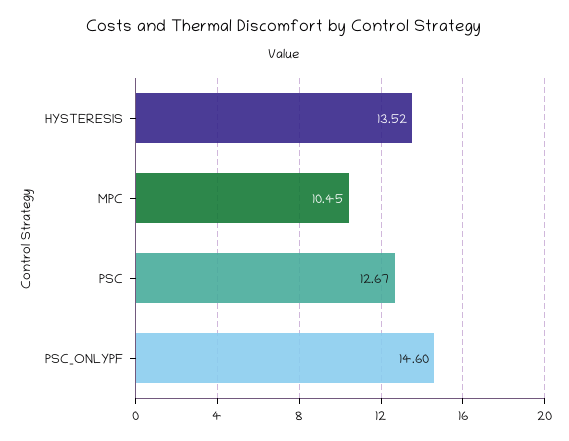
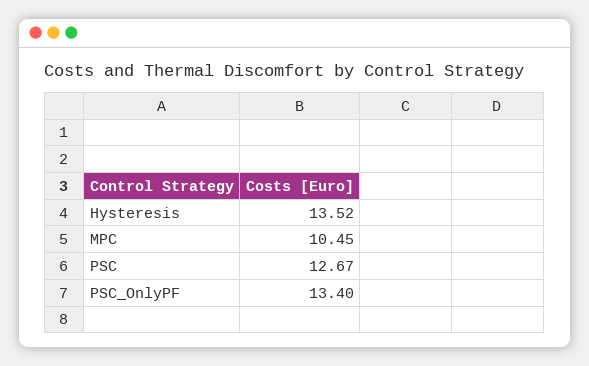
PSC_ONLYPF: 14.6 -> 13.4

